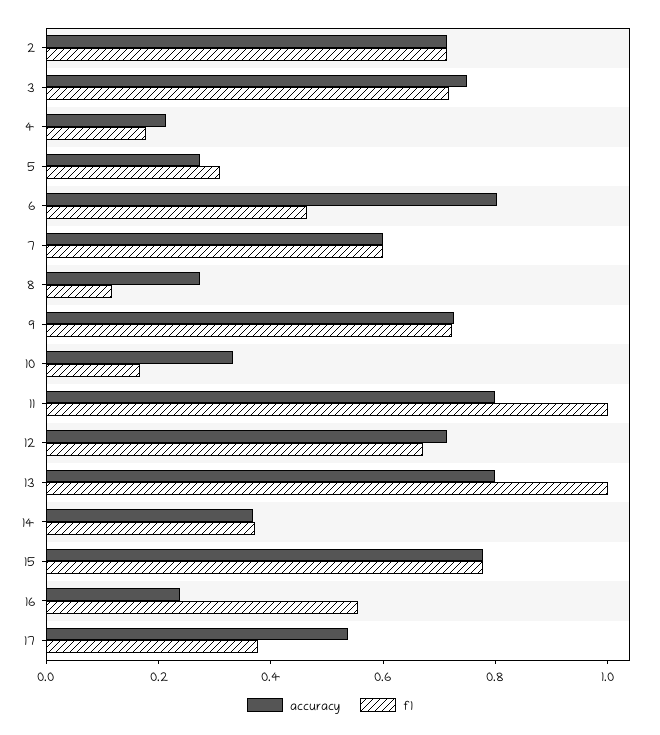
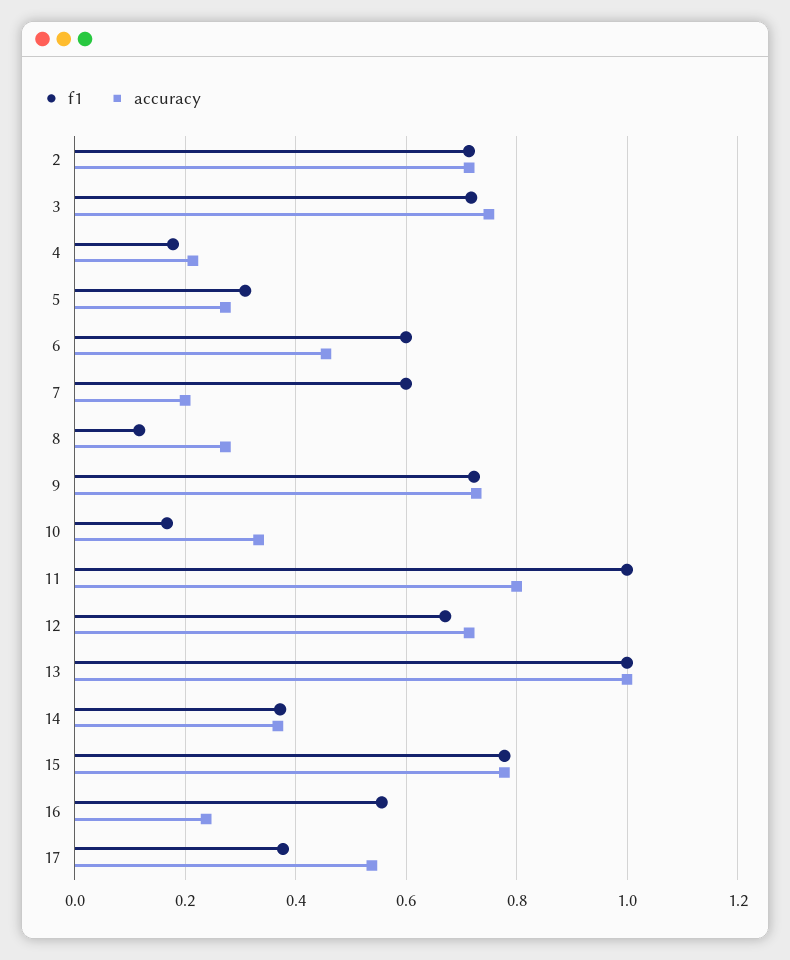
accuracy, 6: 0.8 -> 0.46
f1, 6: 0.45 -> 0.6
accuracy, 7: 0.6 -> 0.2
accuracy, 13: 0.8 -> 1

